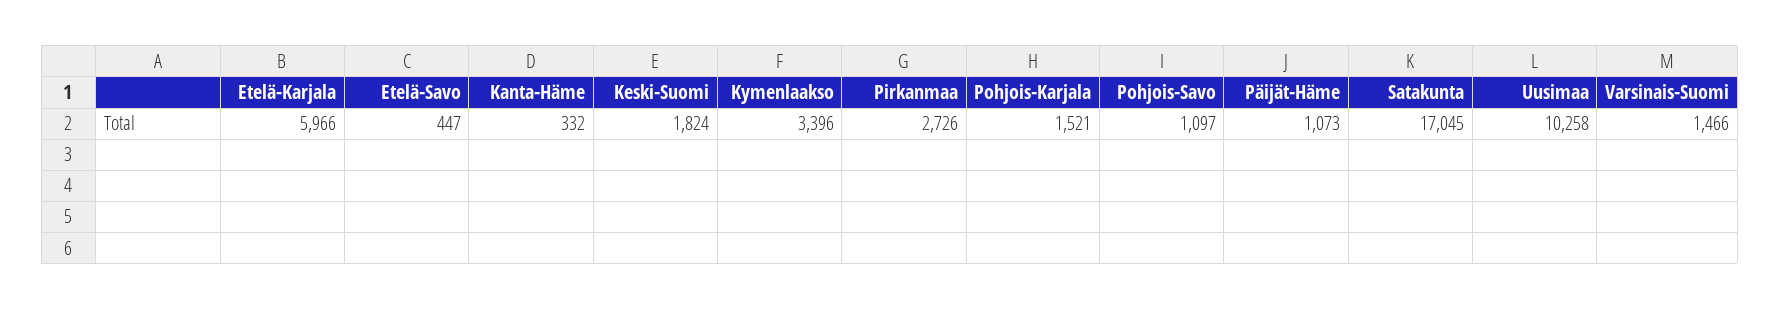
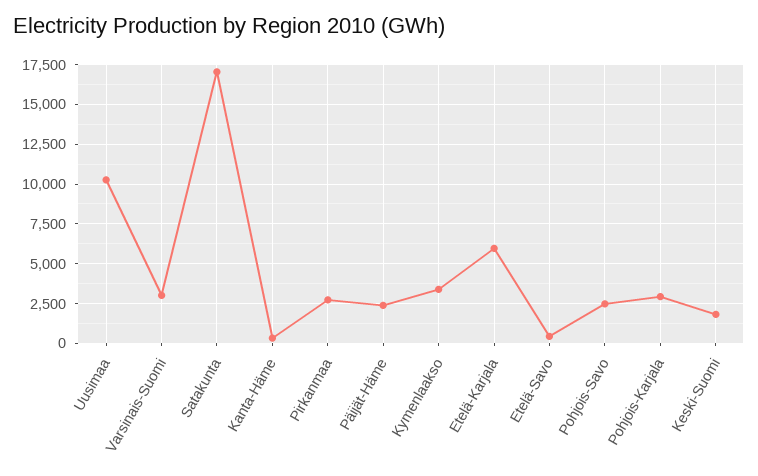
Pohjois-Karjala: 1521 -> 3000
Pohjois-Savo: 1097 -> 2500
Päijät-Häme: 1073 -> 2500
Varsinais-Suomi: 1466 -> 3000

